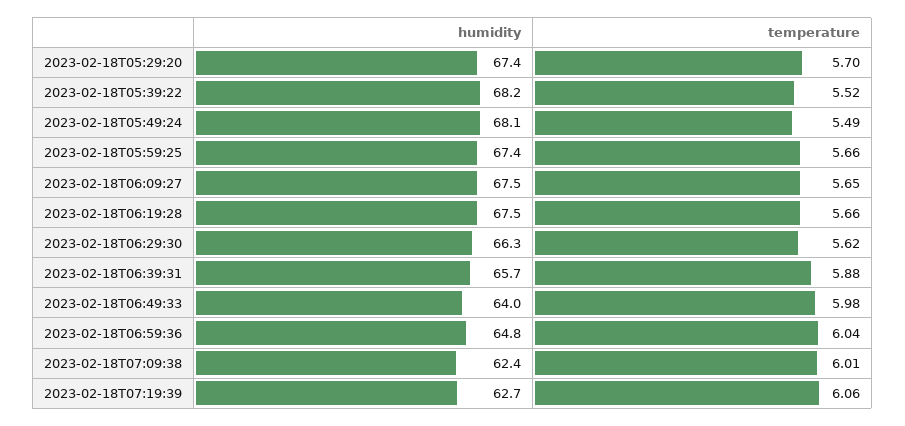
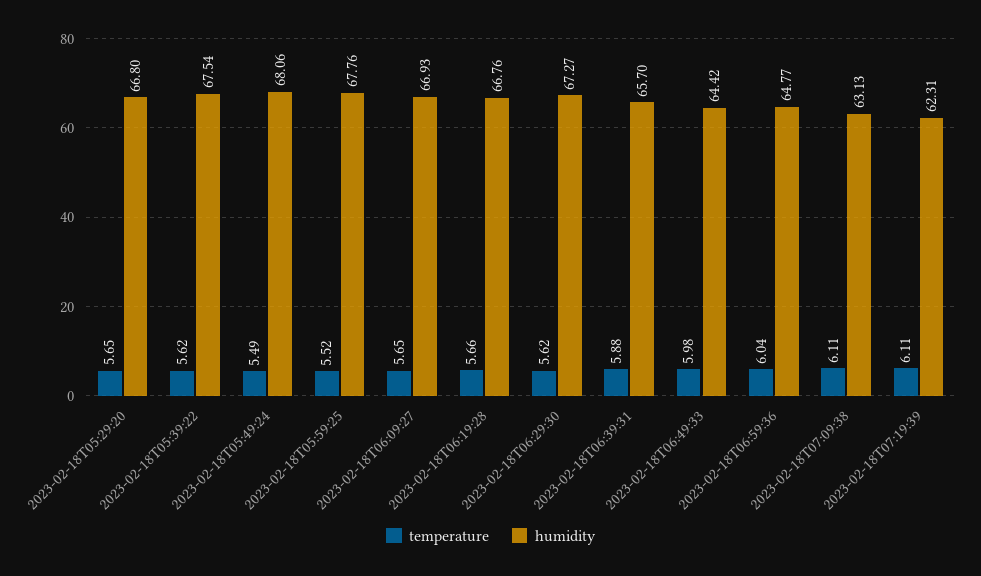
humidity, 2023-02-18T05:29:20: 67.4 -> 66.8
temperature, 2023-02-18T05:29:20: 5.7 -> 5.65
humidity, 2023-02-18T05:39:22: 68.2 -> 67.54
temperature, 2023-02-18T05:39:22: 5.52 -> 5.62
humidity, 2023-02-18T05:59:25: 67.4 -> 67.76
temperature, 2023-02-18T05:59:25: 5.66 -> 5.52
humidity, 2023-02-18T06:09:27: 67.5 -> 66.93
humidity, 2023-02-18T06:19:28: 67.5 -> 66.76
humidity, 2023-02-18T06:29:30: 66.3 -> 67.27
humidity, 2023-02-18T06:49:33: 64 -> 64.42
humidity, 2023-02-18T07:09:38: 62.4 -> 63.13
temperature, 2023-02-18T07:09:38: 6.01 -> 6.11
humidity, 2023-02-18T07:19:39: 62.7 -> 62.31
temperature, 2023-02-18T07:19:39: 6.06 -> 6.11

